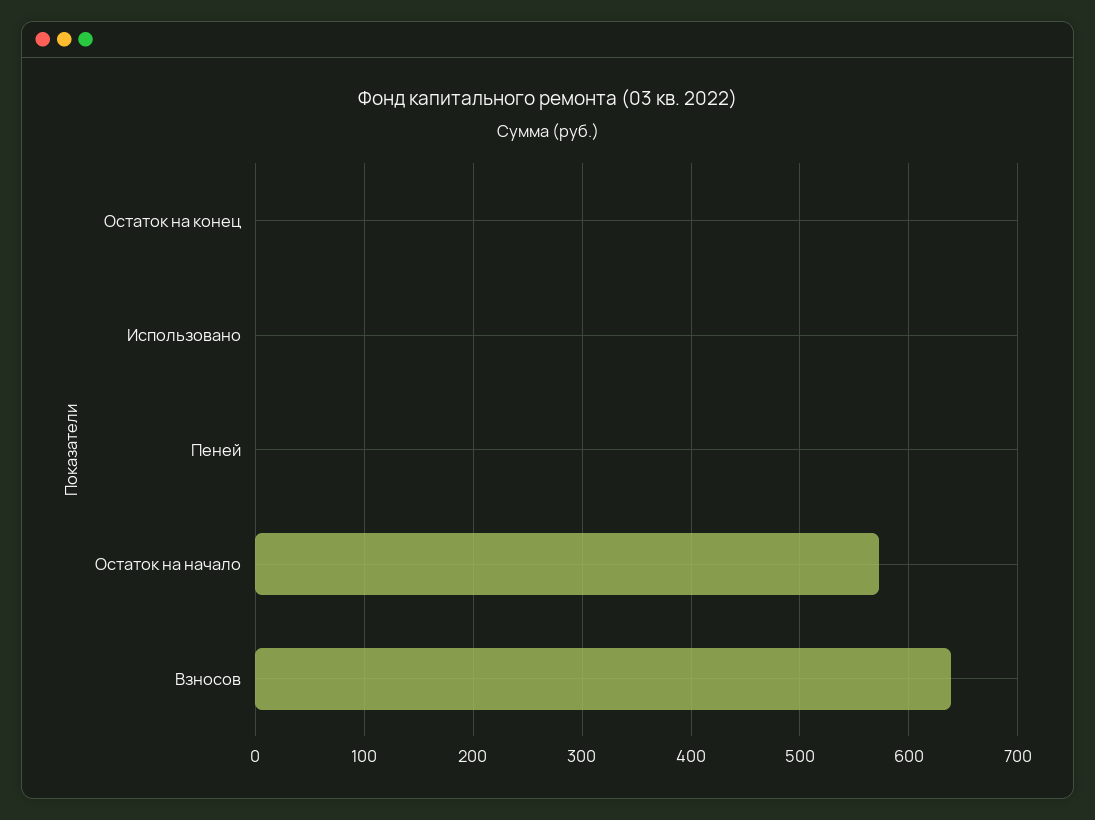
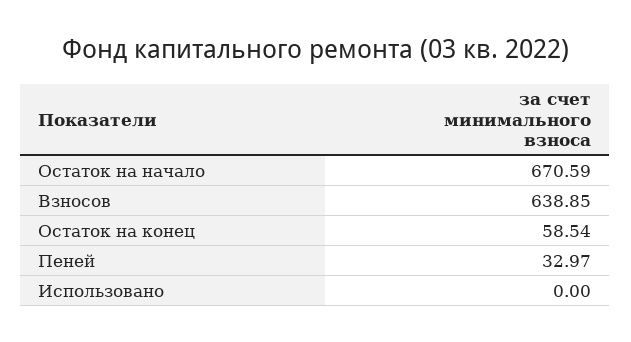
Остаток на конец: 0 -> 58.54
Пеней: 0 -> 32.97
Остаток на начало: 570 -> 670.59

